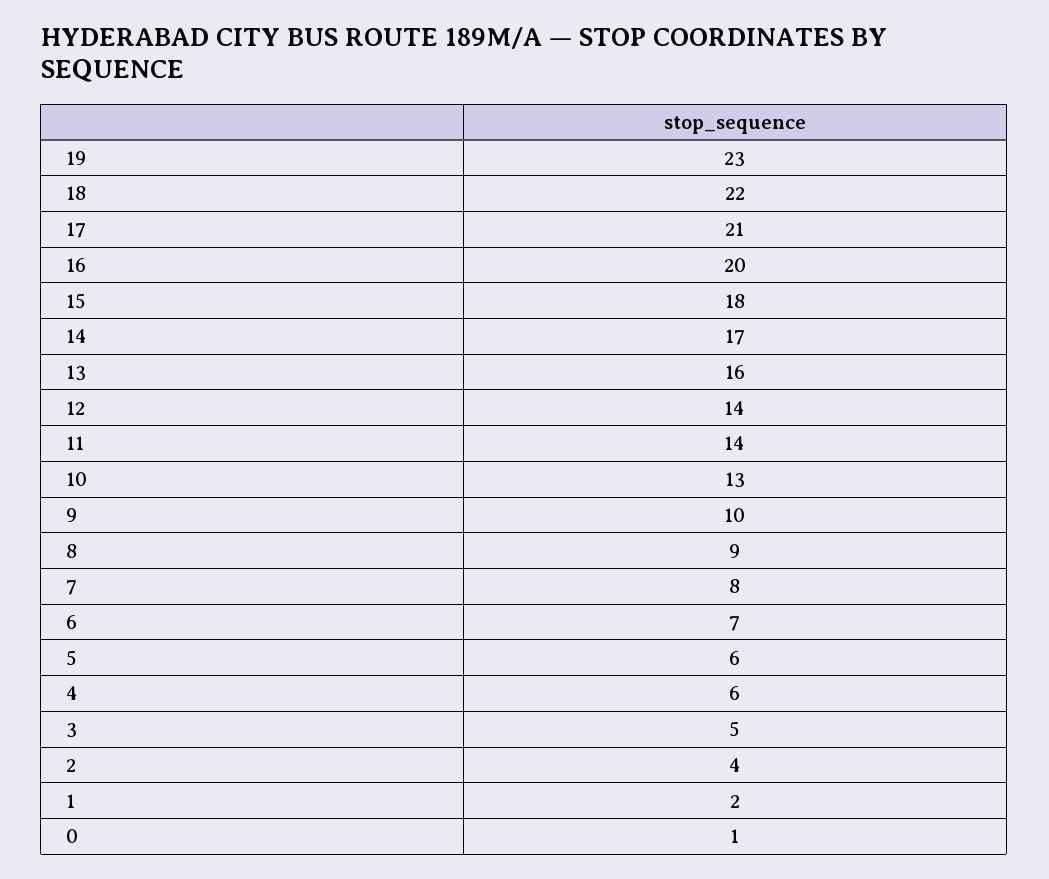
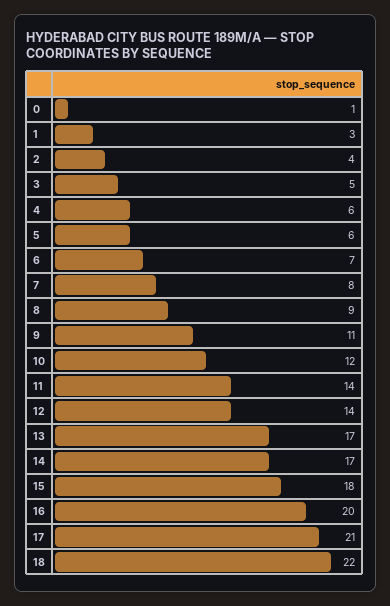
19: 23 -> none
13: 16 -> 17
10: 13 -> 12
9: 10 -> 11
1: 2 -> 3

